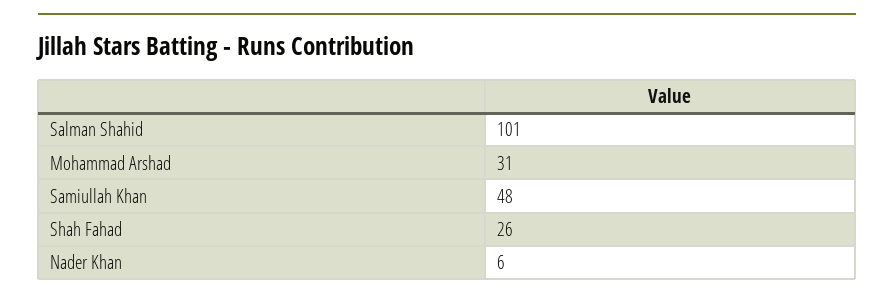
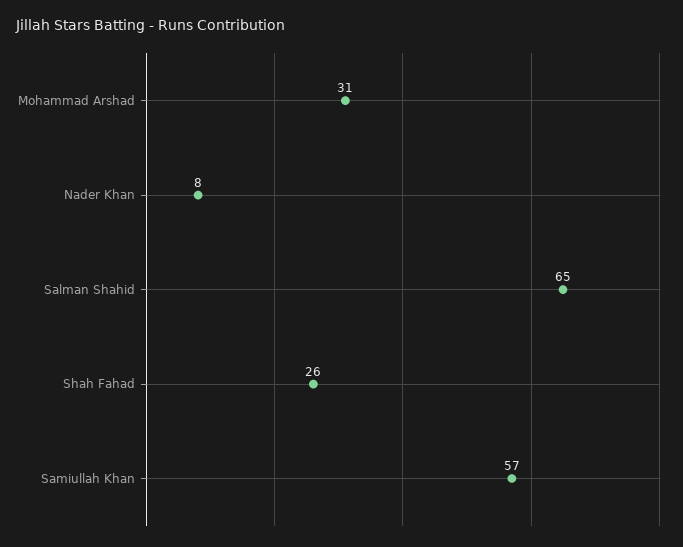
Salman Shahid: 101 -> 65
Samiullah Khan: 48 -> 57
Nader Khan: 6 -> 8

